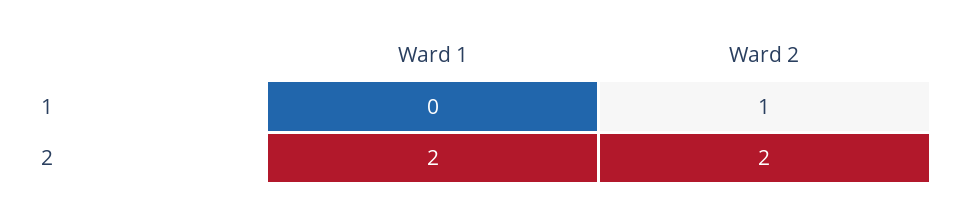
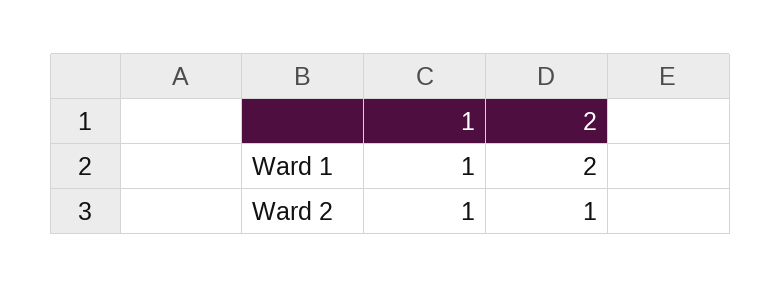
Ward 1, 1: 0 -> 1
Ward 2, 2: 2 -> 1

